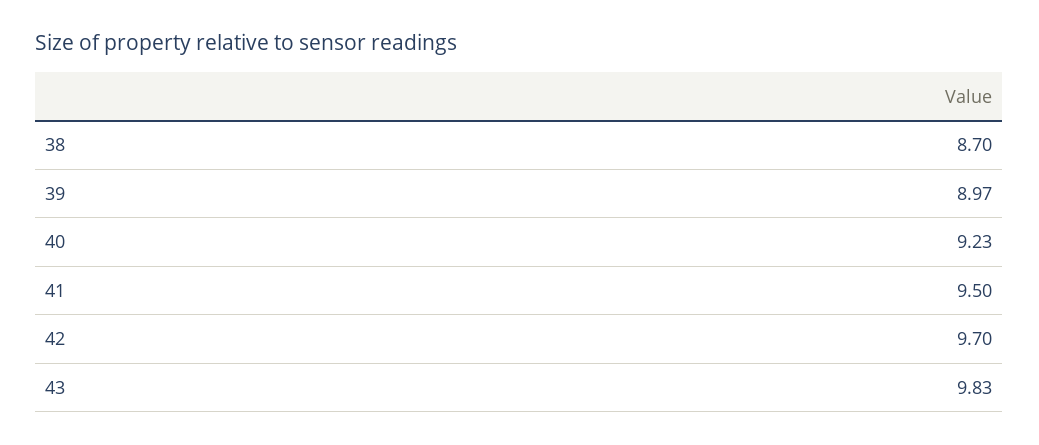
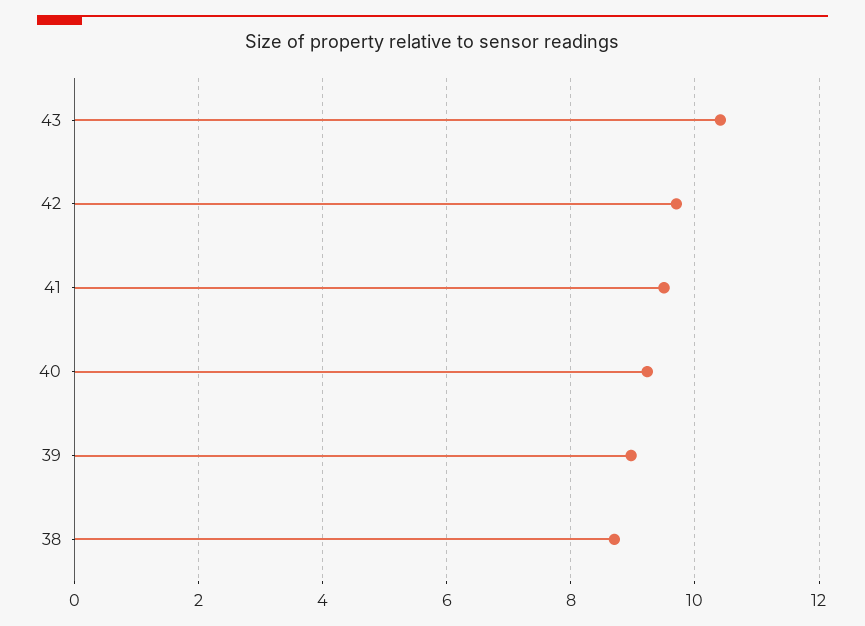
43: 9.83 -> 10.4

